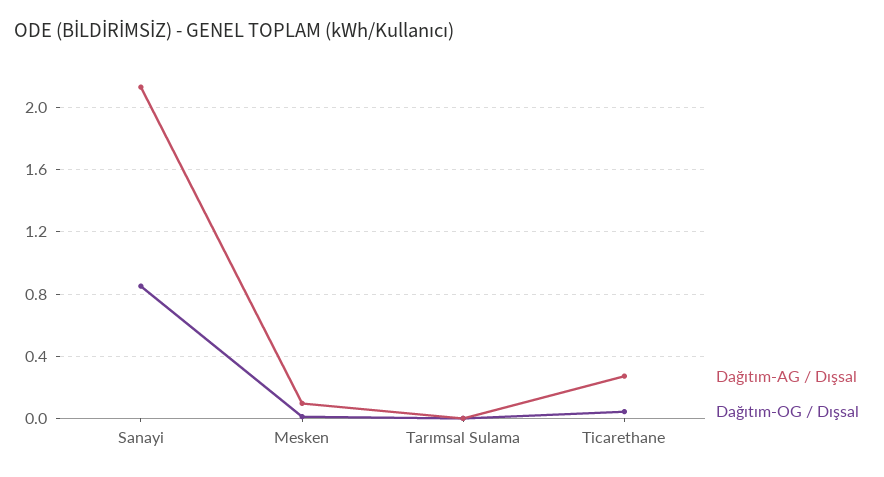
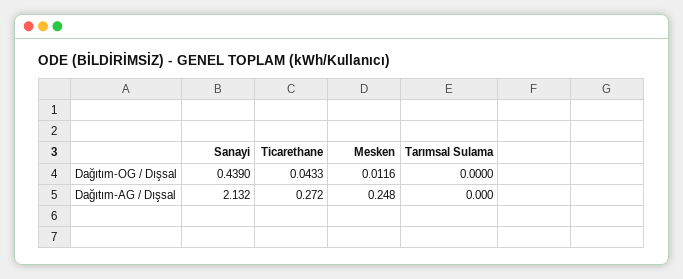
Dağıtım-OG / Dışsal, Sanayi: 0.85 -> 0.439
Dağıtım-AG / Dışsal, Mesken: 0.1 -> 0.248

